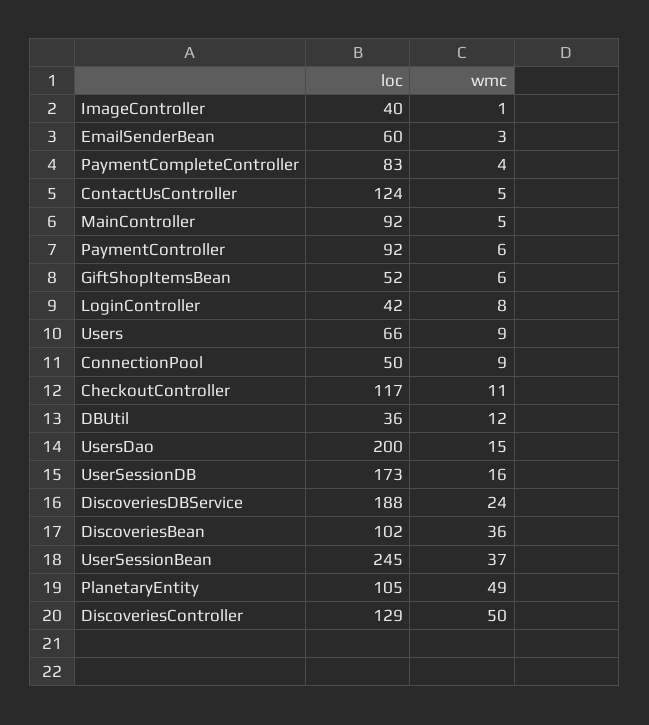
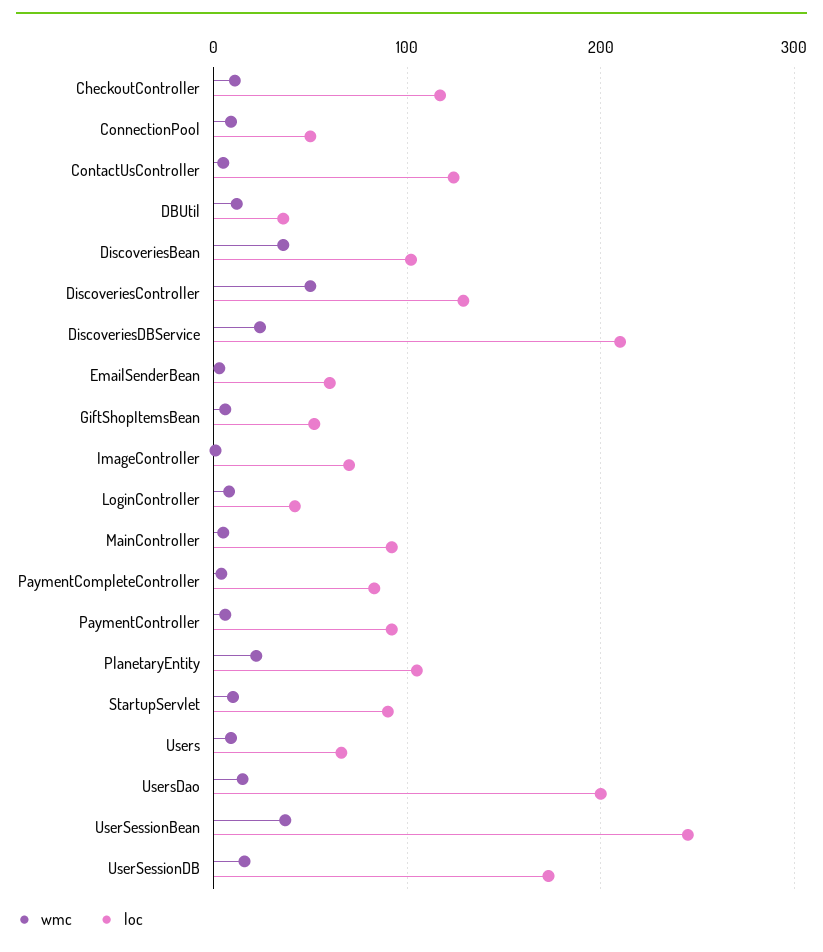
loc, ImageController: 40 -> 70
loc, DiscoveriesDBService: 188 -> 210
wmc, PlanetaryEntity: 49 -> 20
wmc, StartupServlet: none -> 10
loc, StartupServlet: none -> 90

